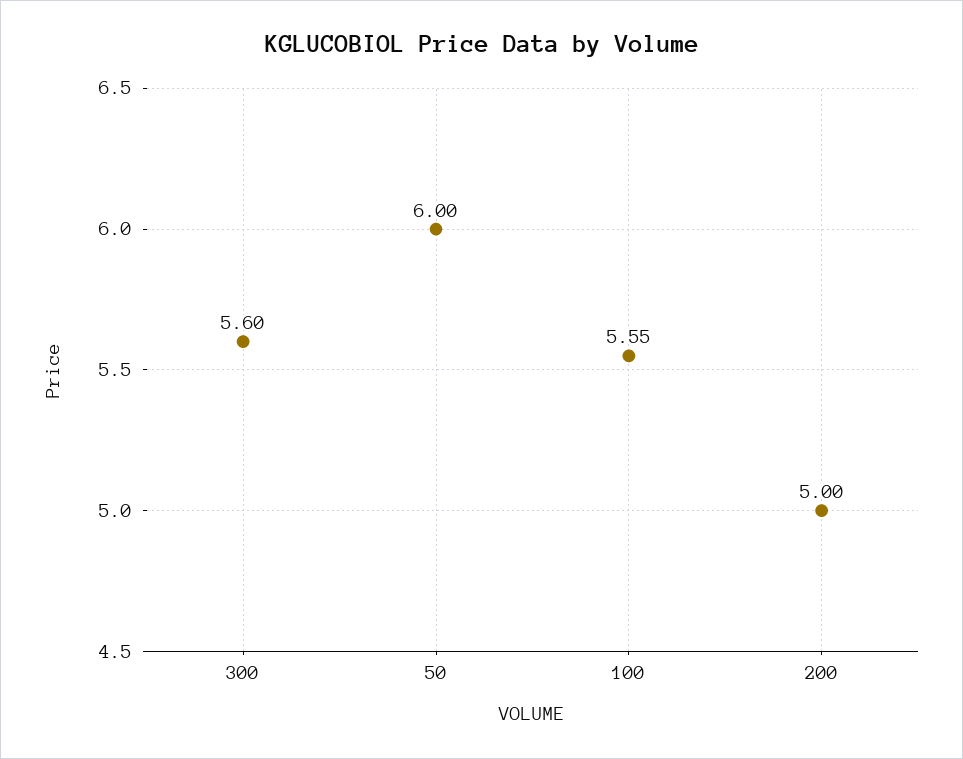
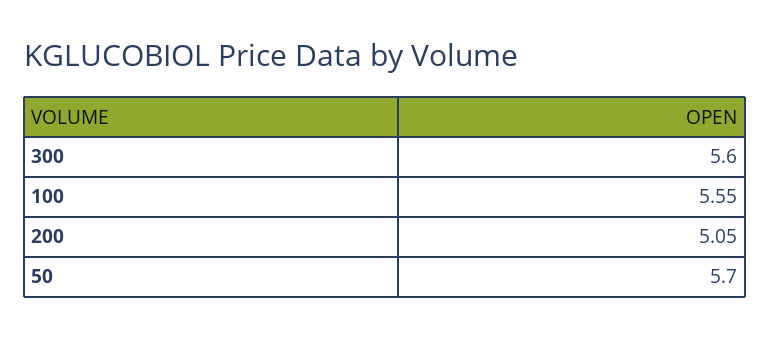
50: 6 -> 5.7
200: 5 -> 5.05

